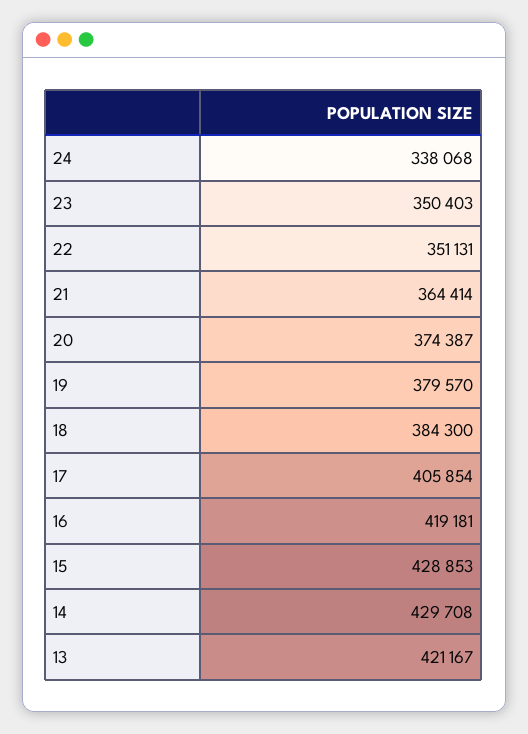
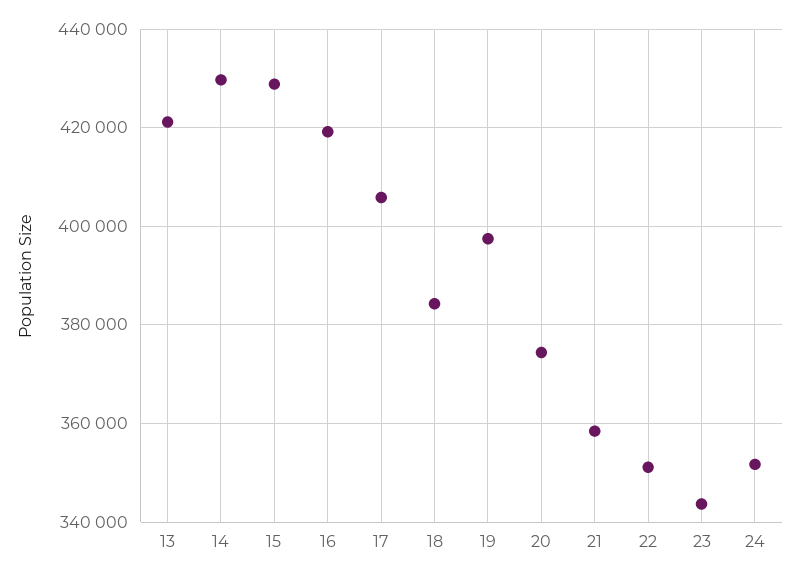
24: 338068 -> 352000
23: 350403 -> 344000
21: 364414 -> 358000
19: 379570 -> 398000

